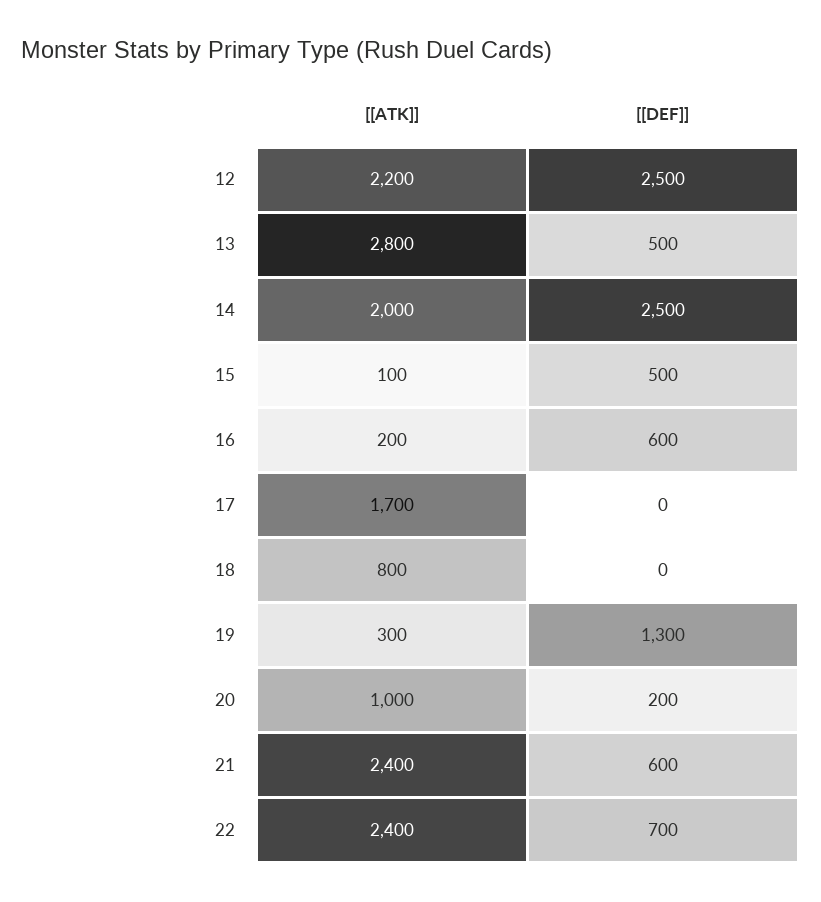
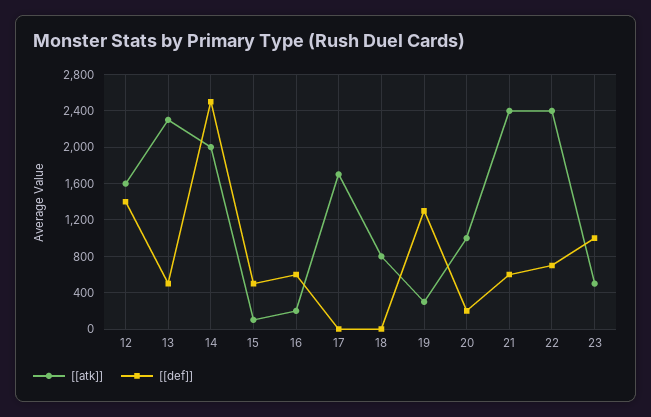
[[ATK]], 12: 2200 -> 1600
[[DEF]], 12: 2500 -> 1400
[[ATK]], 13: 2800 -> 2300
[[ATK]], 23: none -> 500
[[DEF]], 23: none -> 1000

